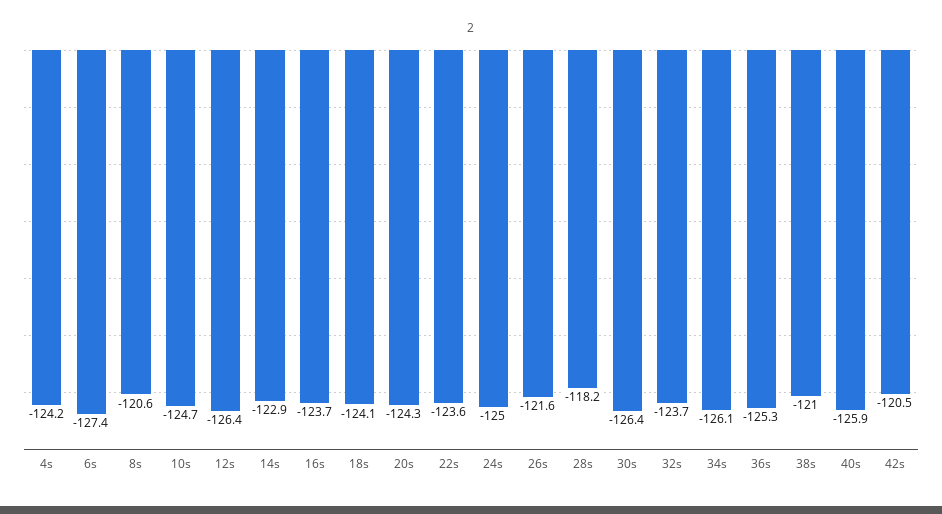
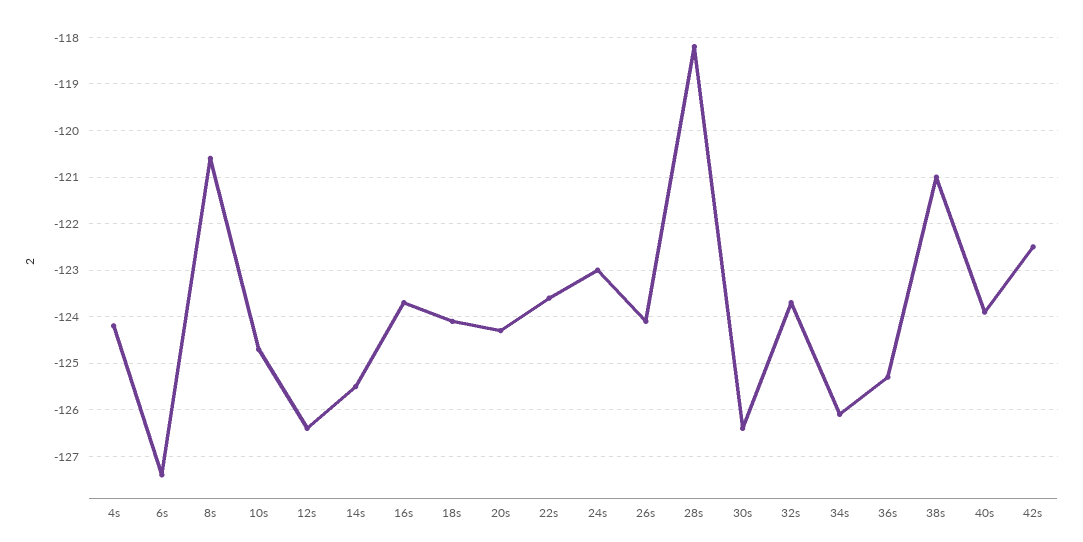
14s: -122.9 -> -125.5
24s: -125 -> -123
26s: -121.6 -> -124
40s: -125.9 -> -124
42s: -120.5 -> -122.5

